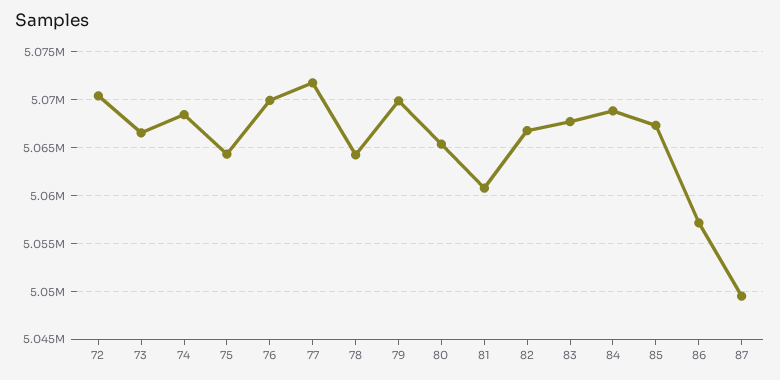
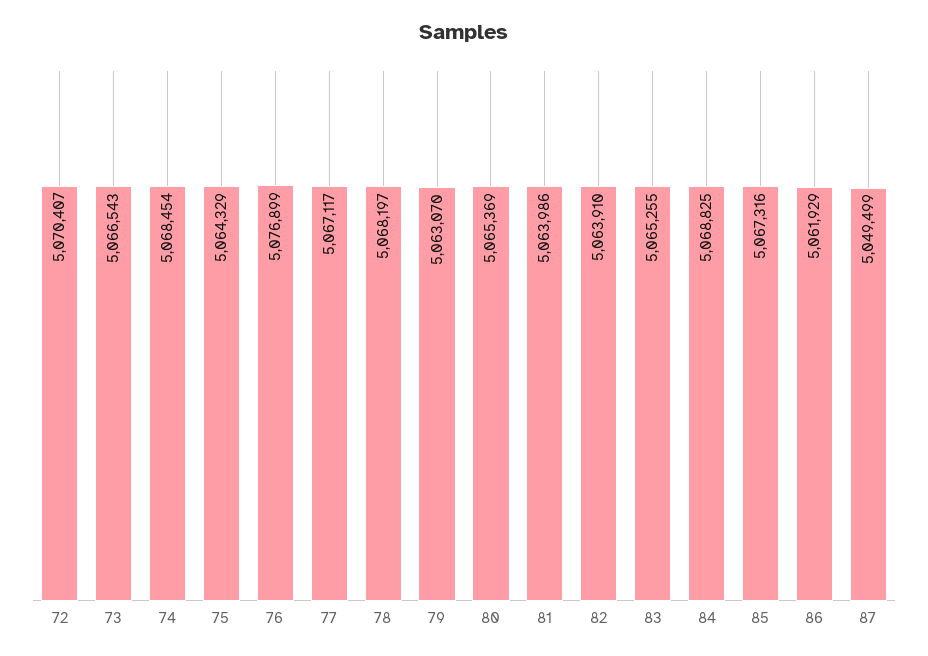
76: 5070000 -> 5076899
77: 5072000 -> 5067117
78: 5064000 -> 5068197
79: 5070000 -> 5063070
81: 5061000 -> 5063986
82: 5067000 -> 5063910
83: 5068000 -> 5065255
86: 5057000 -> 5061929

